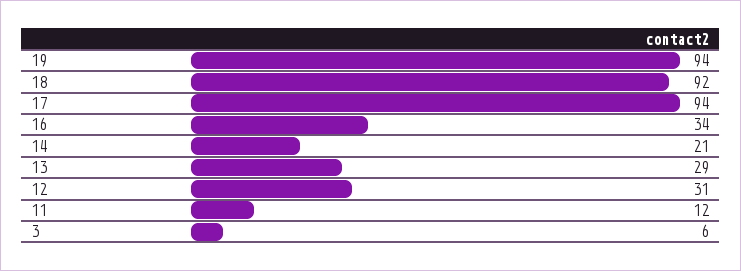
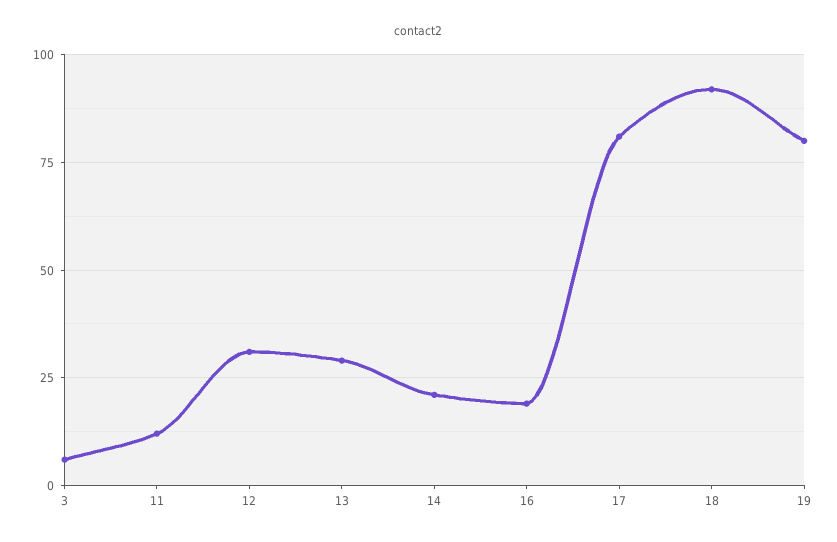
19: 94 -> 80
17: 94 -> 80
16: 34 -> 20

